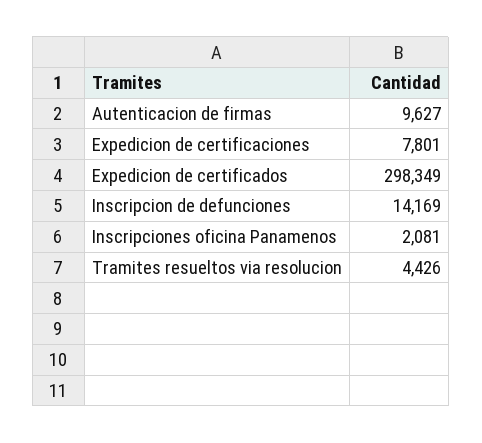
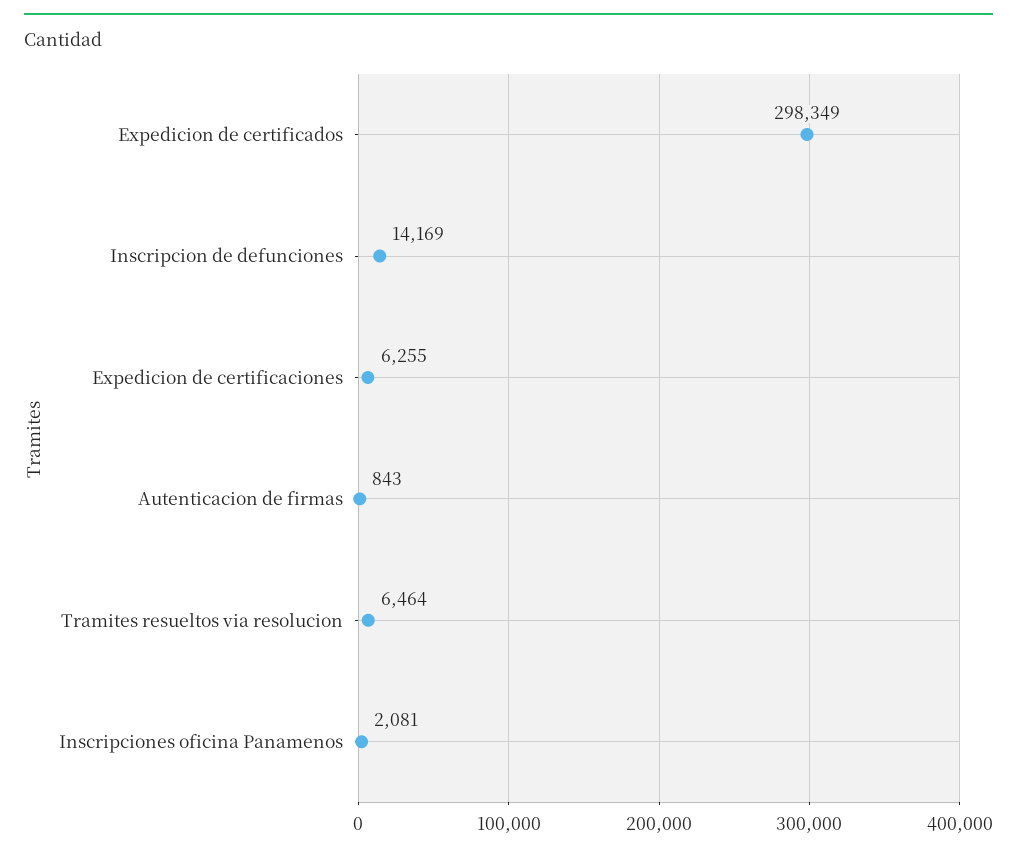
Autenticacion de firmas: 9627 -> 843
Expedicion de certificaciones: 7801 -> 6255
Tramites resueltos via resolucion: 4426 -> 6464

